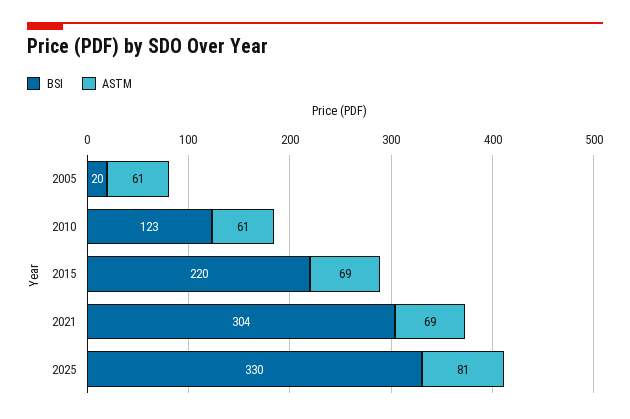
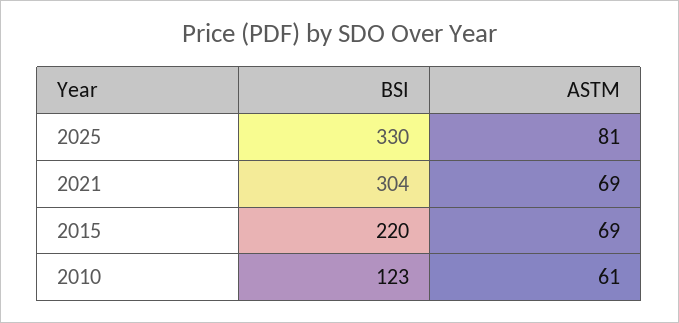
BSI, 2005: 20 -> none
ASTM, 2005: 61 -> none

